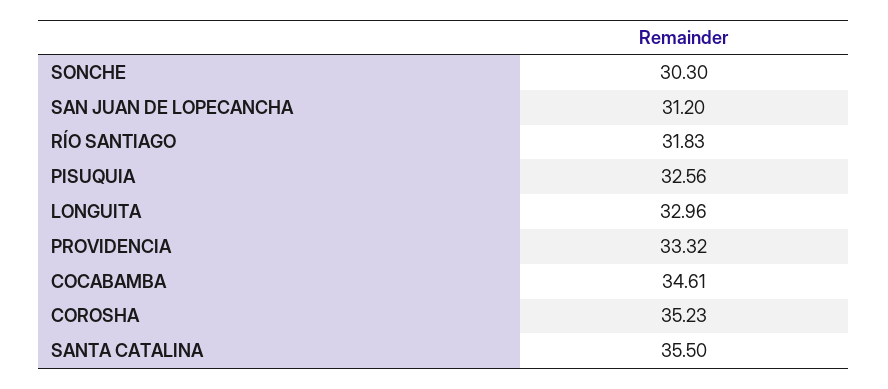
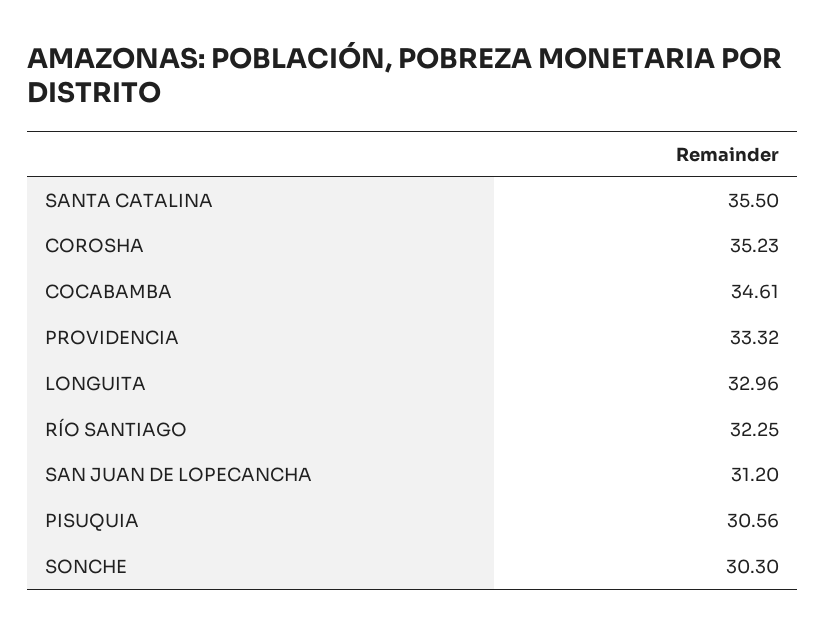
RÍO SANTIAGO: 31.83 -> 32.25
PISUQUIA: 32.56 -> 30.56

